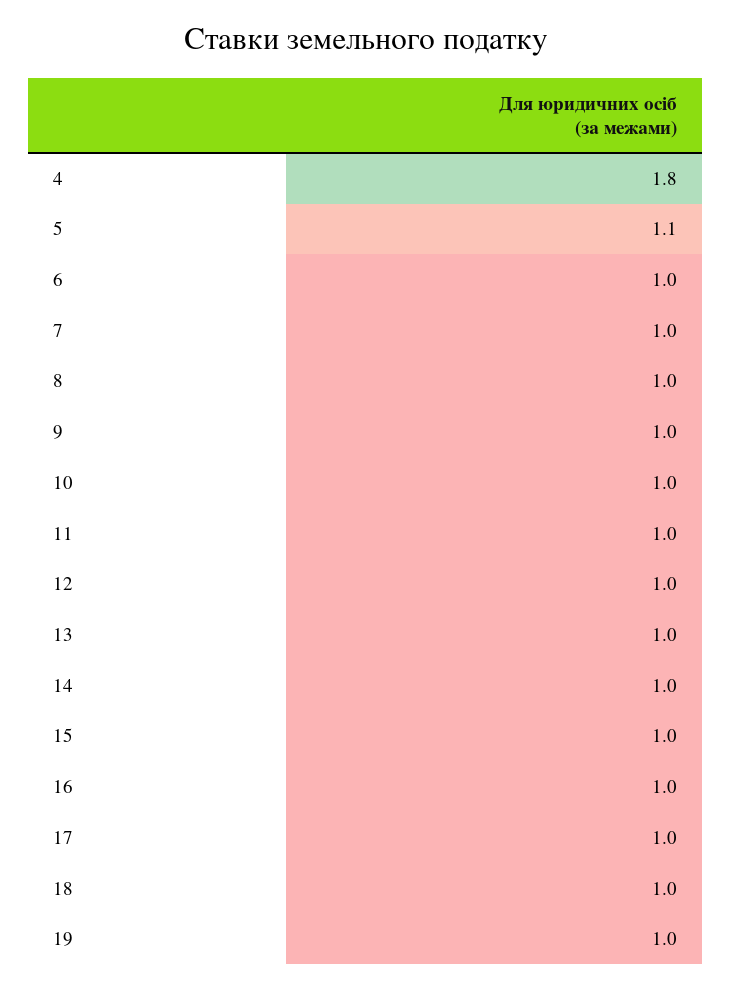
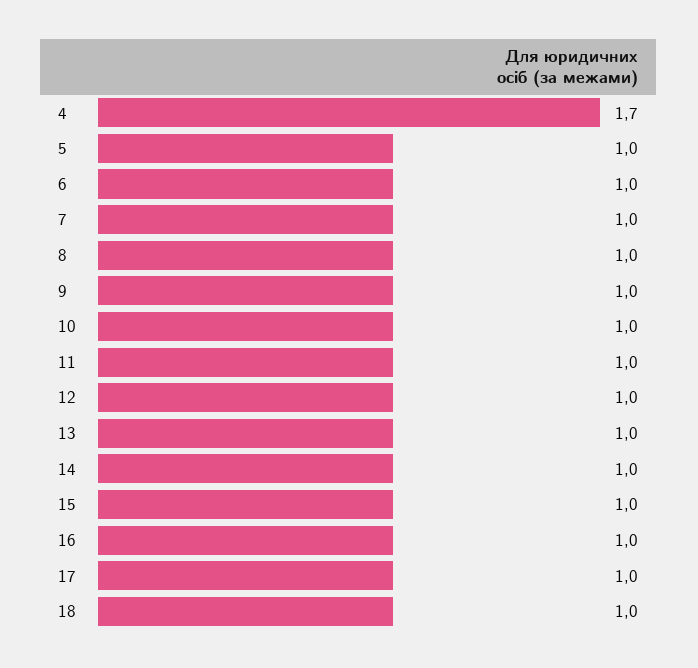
4: 1.8 -> 1.7
5: 1.1 -> 1
19: 1 -> none

